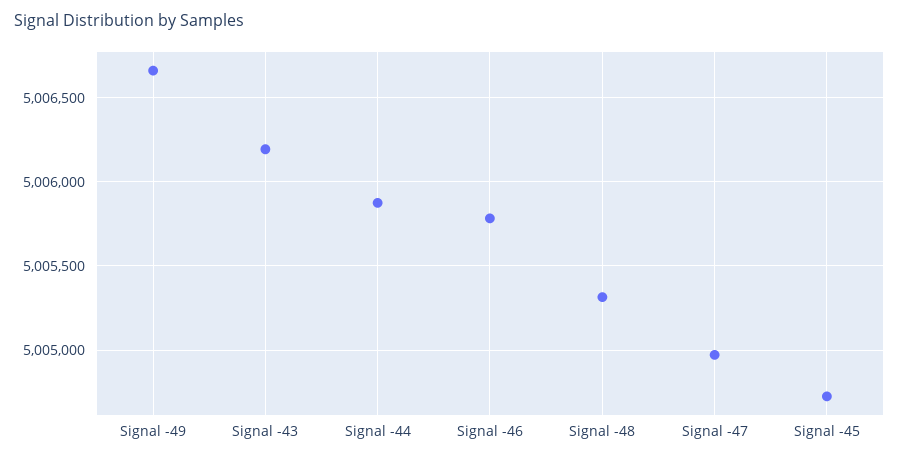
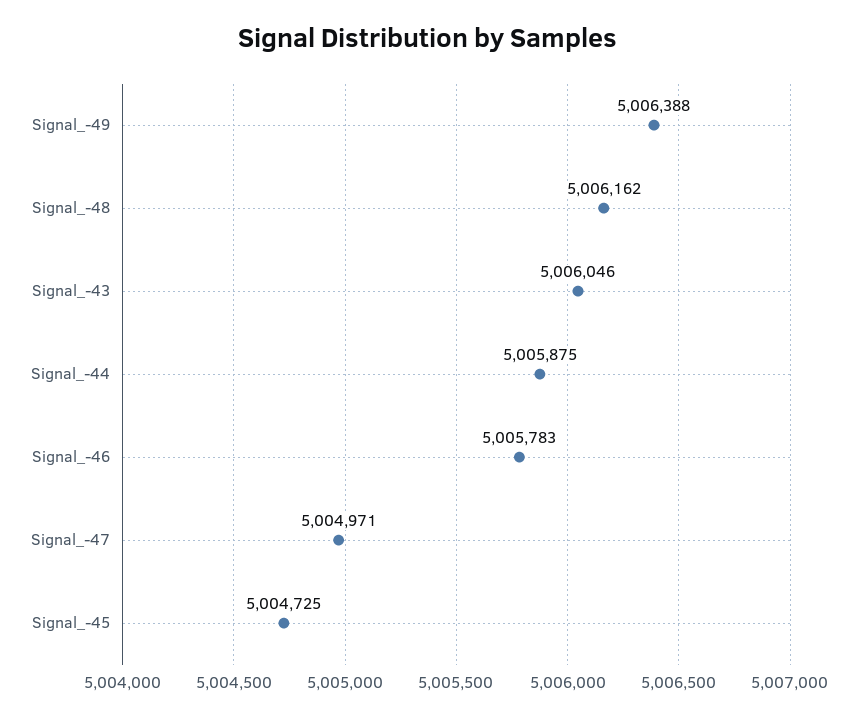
Signal -49: 5006650 -> 5006388
Signal -43: 5006200 -> 5006046
Signal -48: 5005300 -> 5006162

